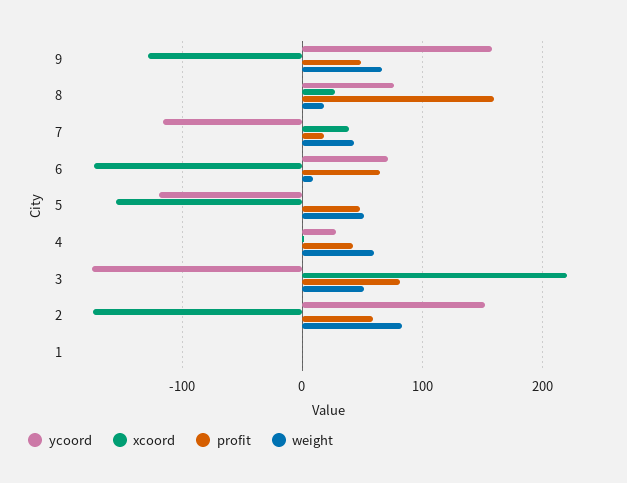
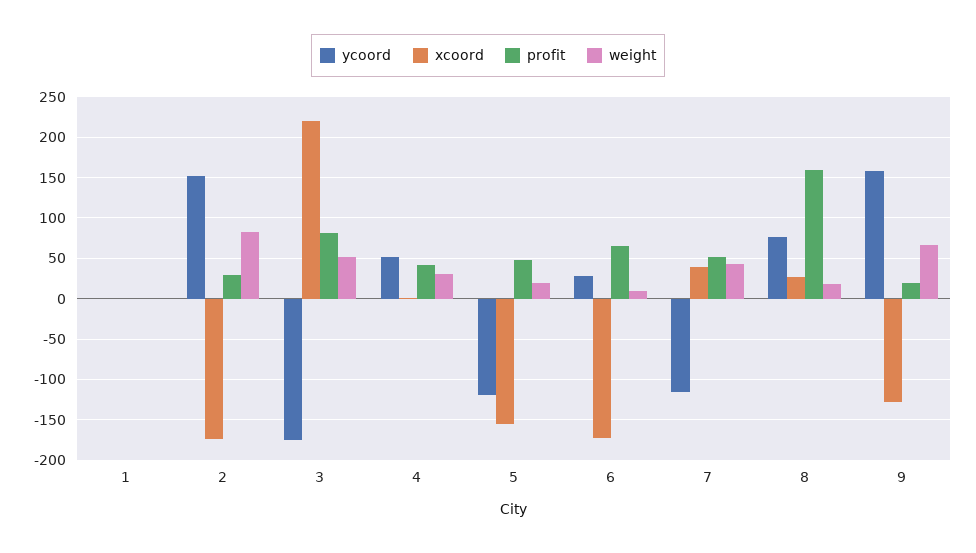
profit, 9: 50 -> 20
profit, 7: 20 -> 50
ycoord, 6: 70 -> 30
weight, 5: 50 -> 20
ycoord, 4: 30 -> 50
weight, 4: 60 -> 30
profit, 2: 60 -> 30

